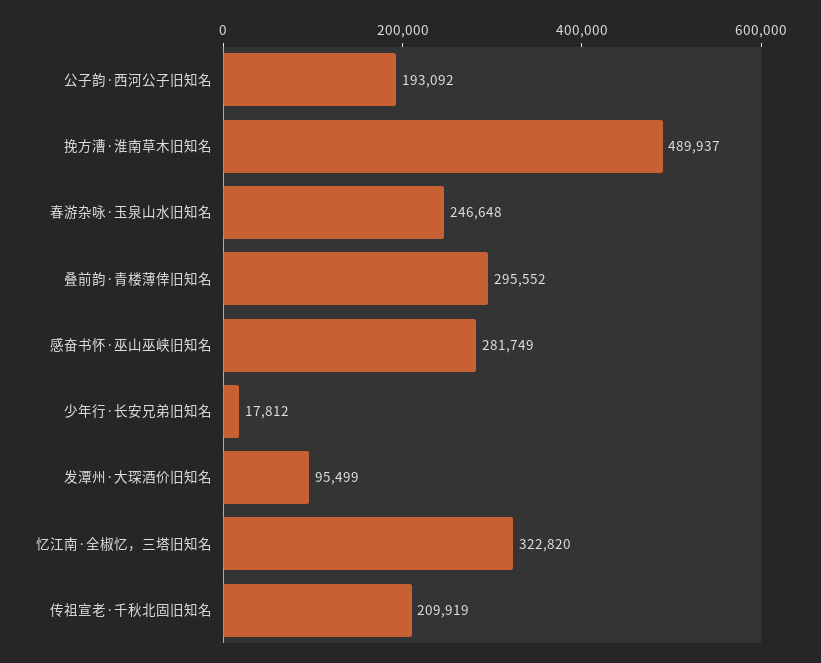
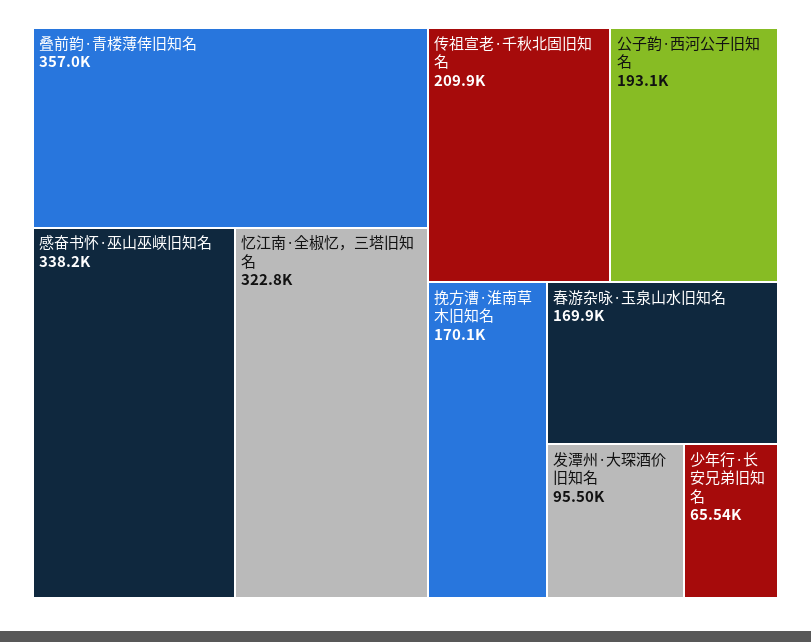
挽方漕·淮南草木旧知名: 489937 -> 170100
春游杂咏·玉泉山水旧知名: 246648 -> 169900
叠前韵·青楼薄倖旧知名: 295552 -> 357000
感奋书怀·巫山巫峡旧知名: 281749 -> 338200
少年行·长安兄弟旧知名: 17812 -> 65540

